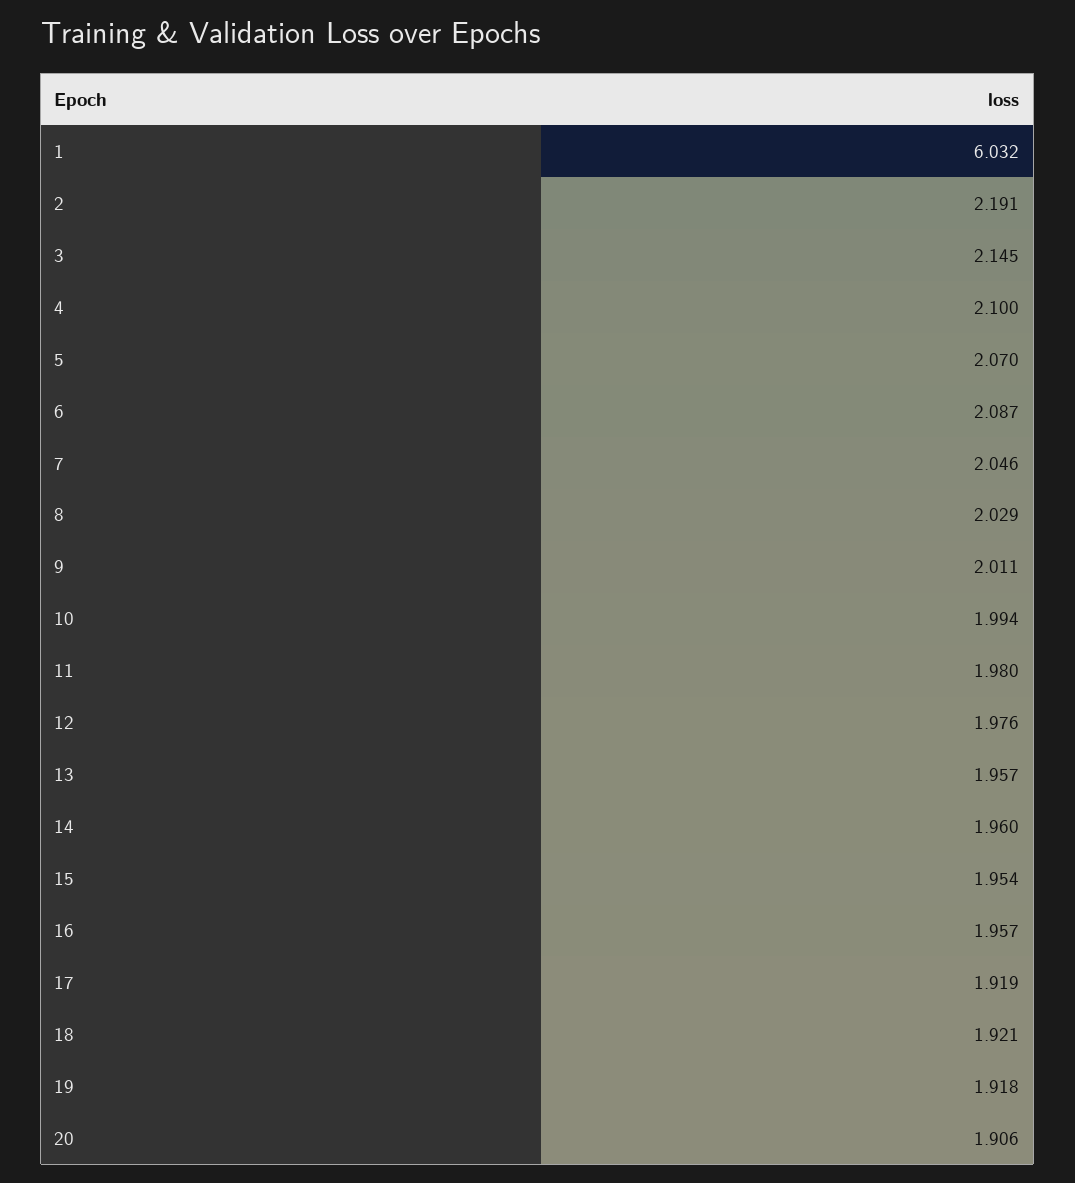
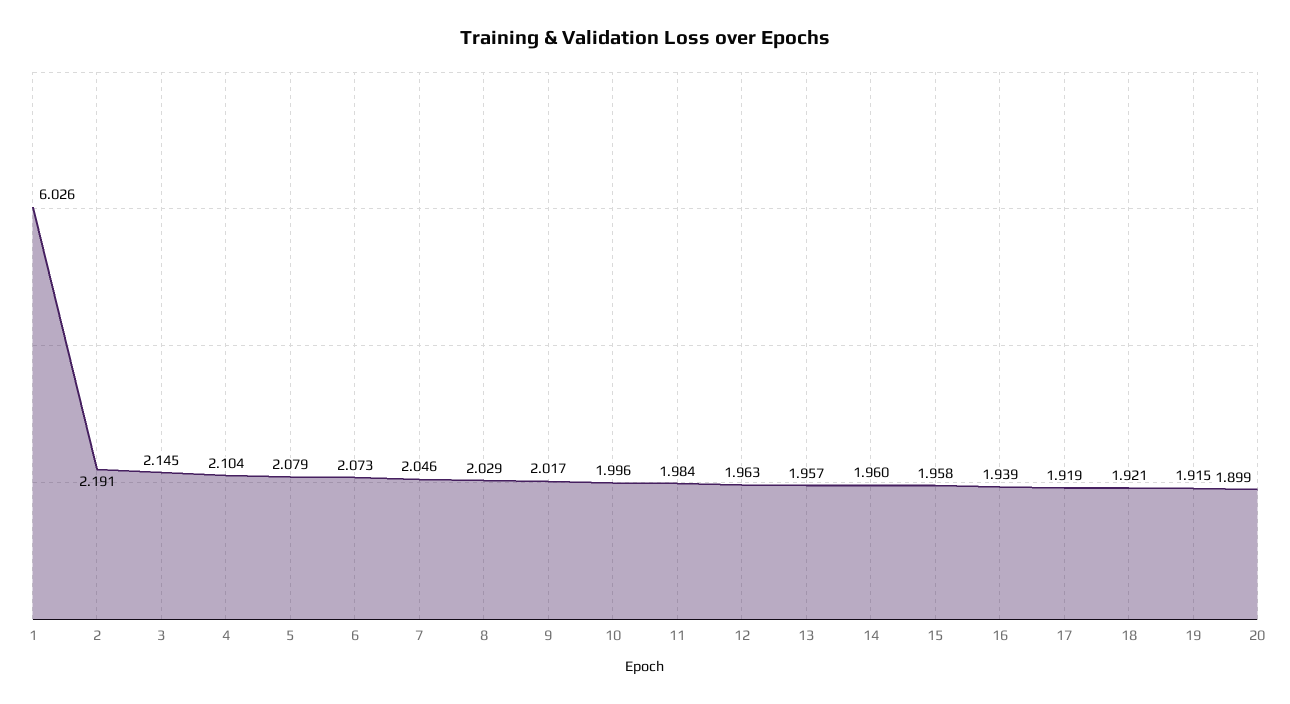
1: 6.032 -> 6.026
4: 2.1 -> 2.104
5: 2.07 -> 2.079
6: 2.087 -> 2.073
9: 2.011 -> 2.017
10: 1.994 -> 1.996
11: 1.98 -> 1.984
12: 1.976 -> 1.963
15: 1.954 -> 1.958
16: 1.957 -> 1.939
19: 1.918 -> 1.915
20: 1.906 -> 1.899

